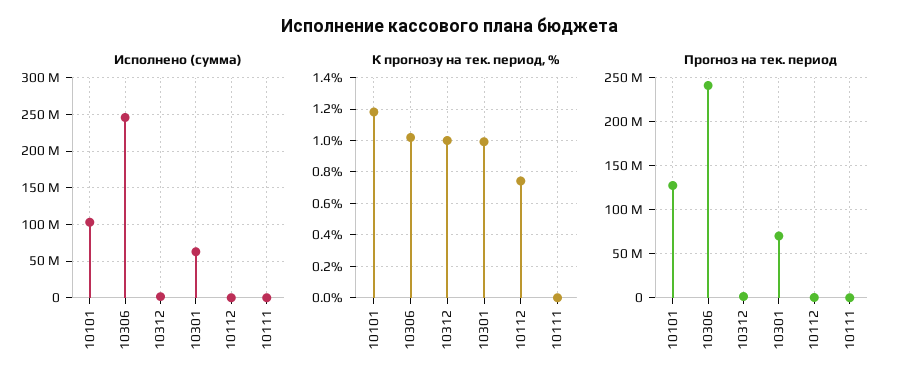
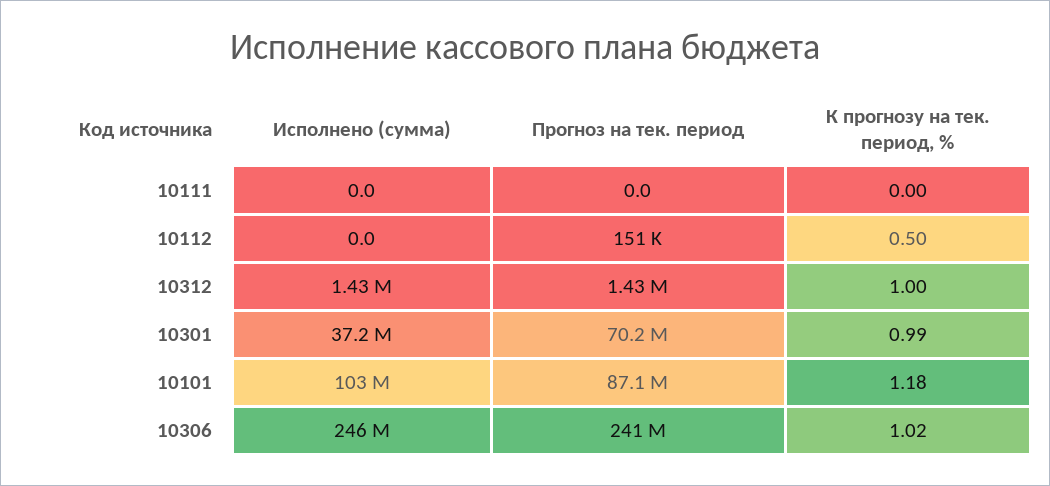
Исполнено (сумма), 10301: 60000000 -> 37200000
К прогнозу на тек. период, %, 10112: 0.75 -> 0.5
Прогноз на тек. период, 10101: 130000000 -> 87100000

